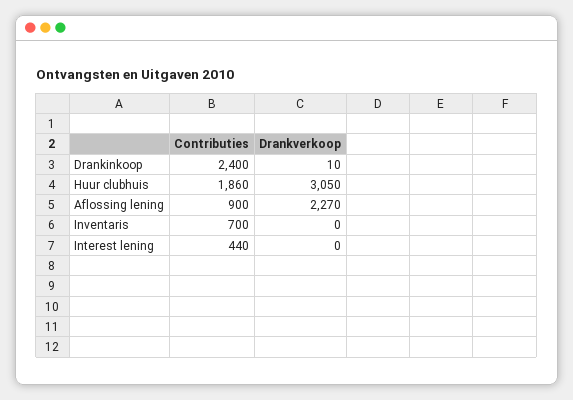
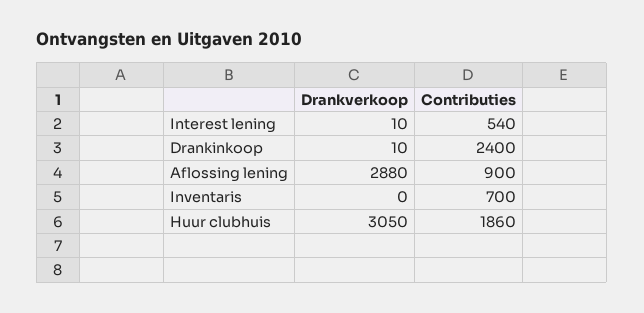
Drankverkoop, Aflossing lening: 2270 -> 2880
Contributies, Interest lening: 440 -> 540
Drankverkoop, Interest lening: 0 -> 10

